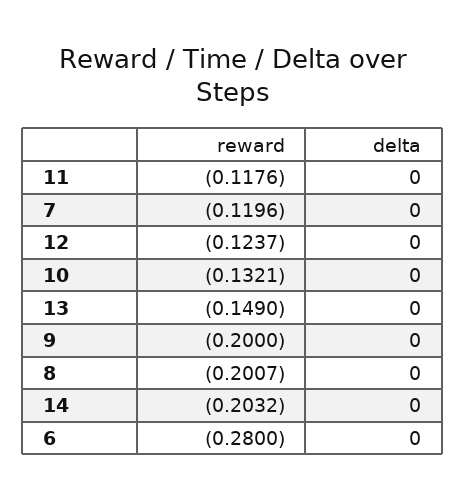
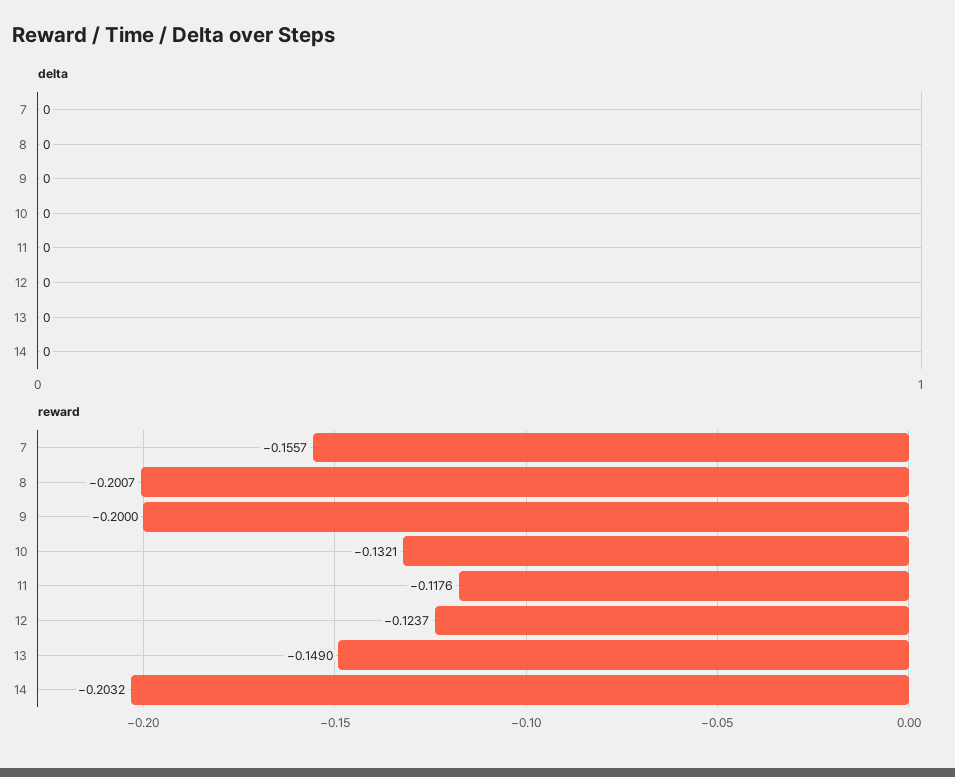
reward, 7: -0.1196 -> -0.1557
reward, 6: -0.28 -> none
delta, 6: 0 -> none

